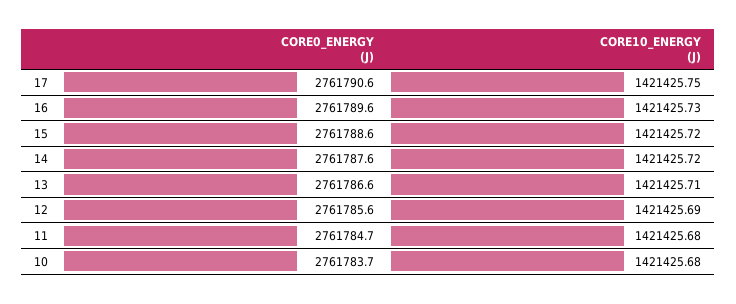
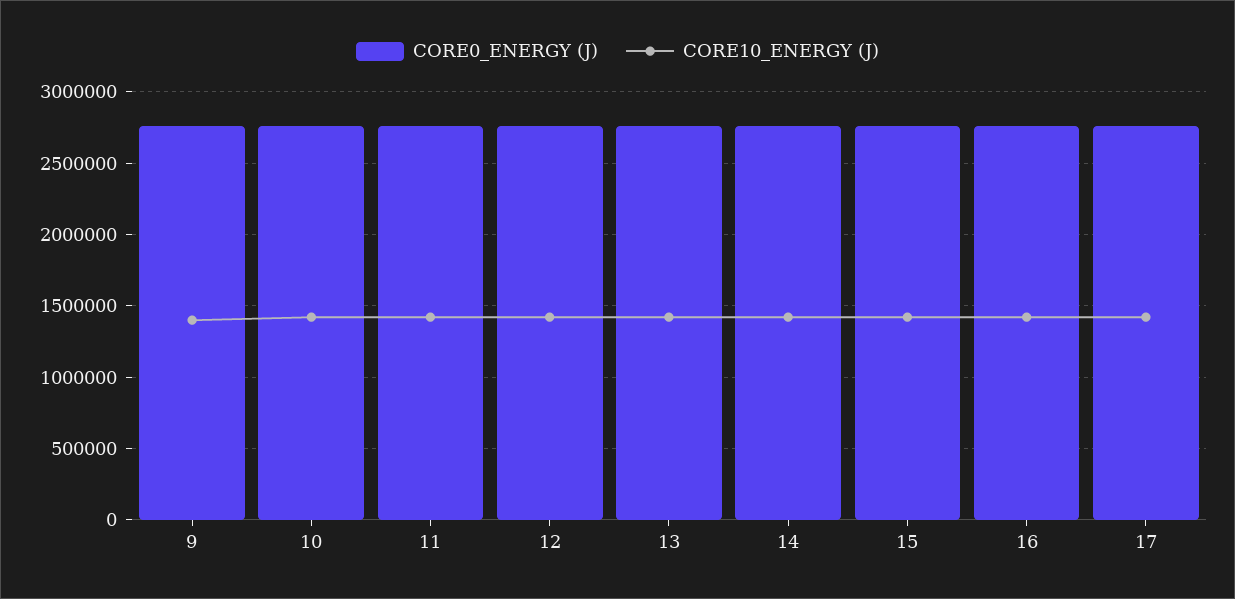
CORE0_ENERGY (J), 9: none -> 2750000
CORE10_ENERGY (J), 9: none -> 1400000

